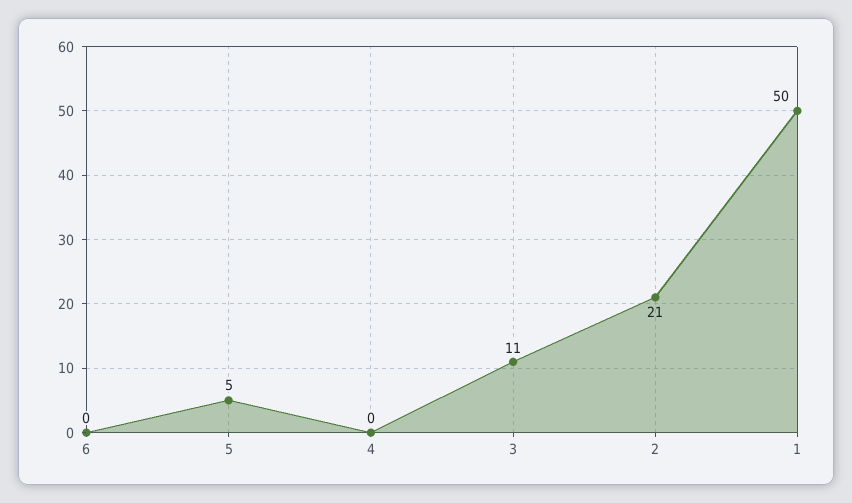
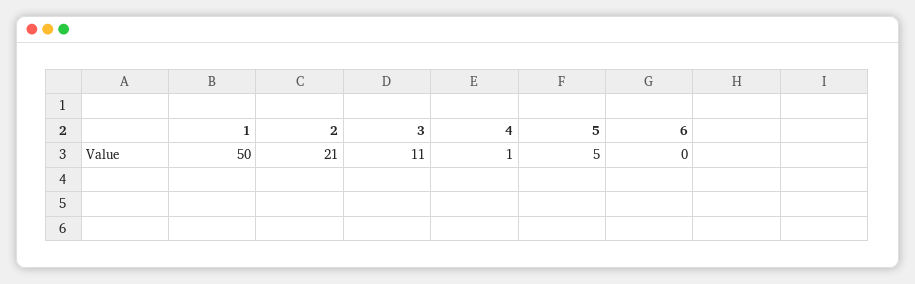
4: 0 -> 1

